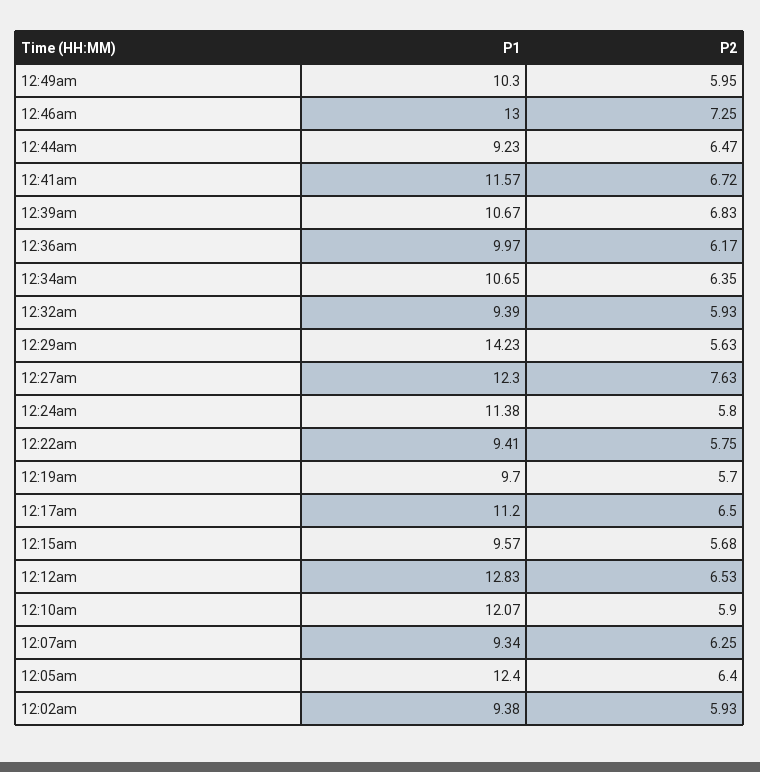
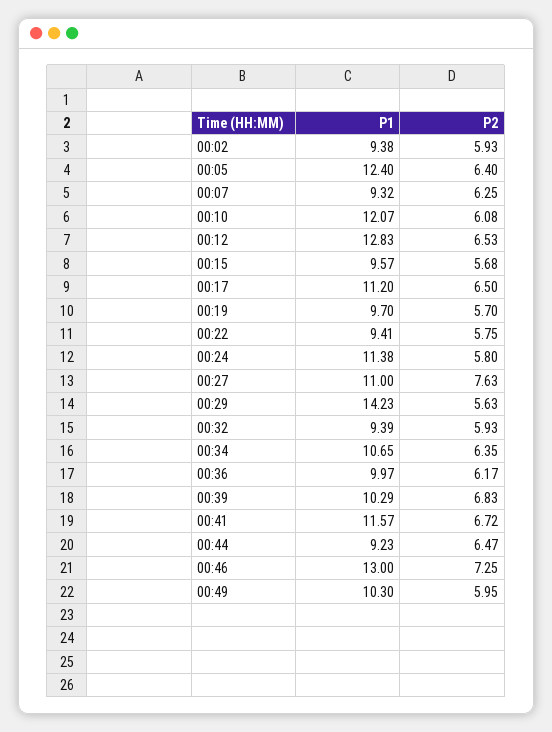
P1, 12:39am: 10.67 -> 10.29
P1, 12:27am: 12.3 -> 11
P2, 12:10am: 5.9 -> 6.08
P1, 12:07am: 9.34 -> 9.32

